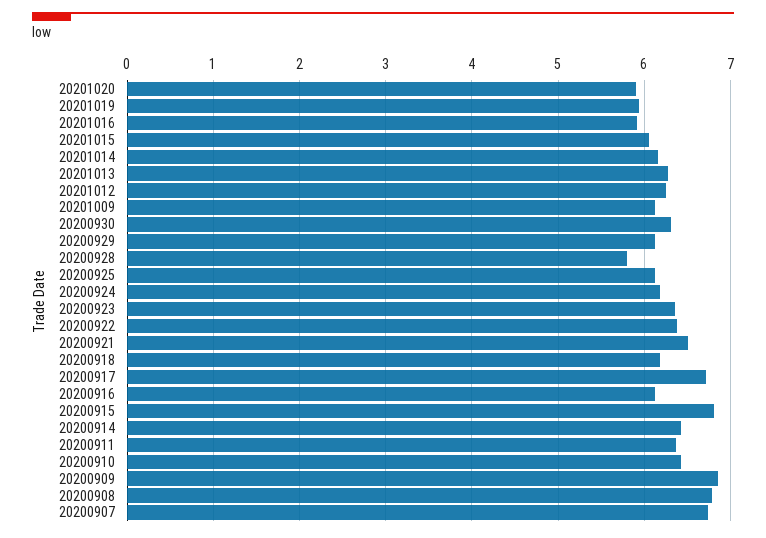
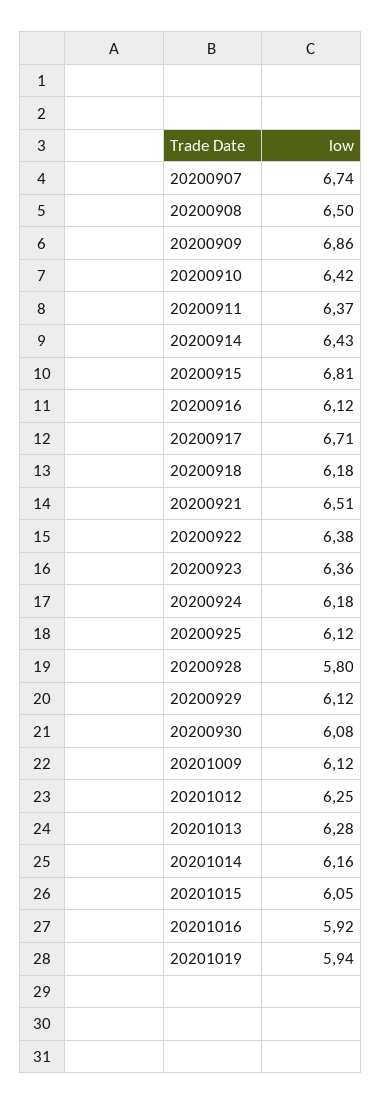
20201020: 5.9 -> none
20200930: 6.3 -> 6.08
20200908: 6.8 -> 6.5

